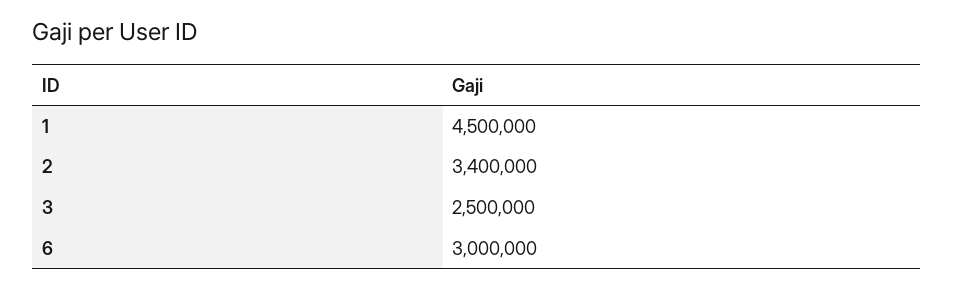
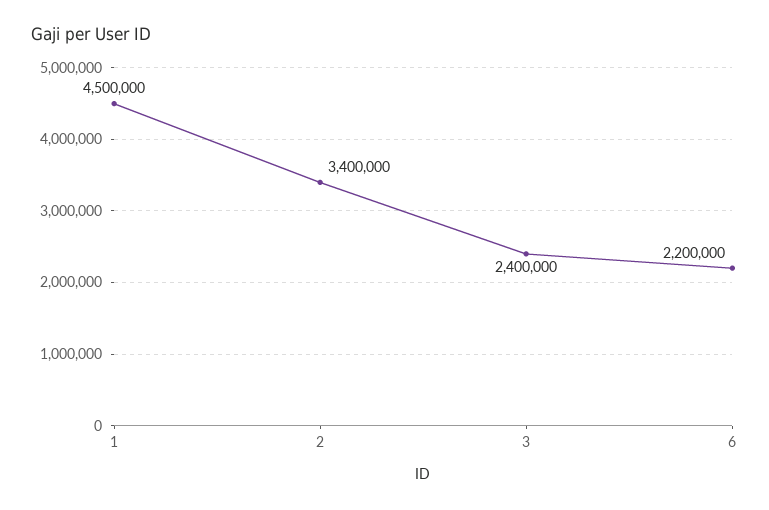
3: 2500000 -> 2400000
6: 3000000 -> 2200000

